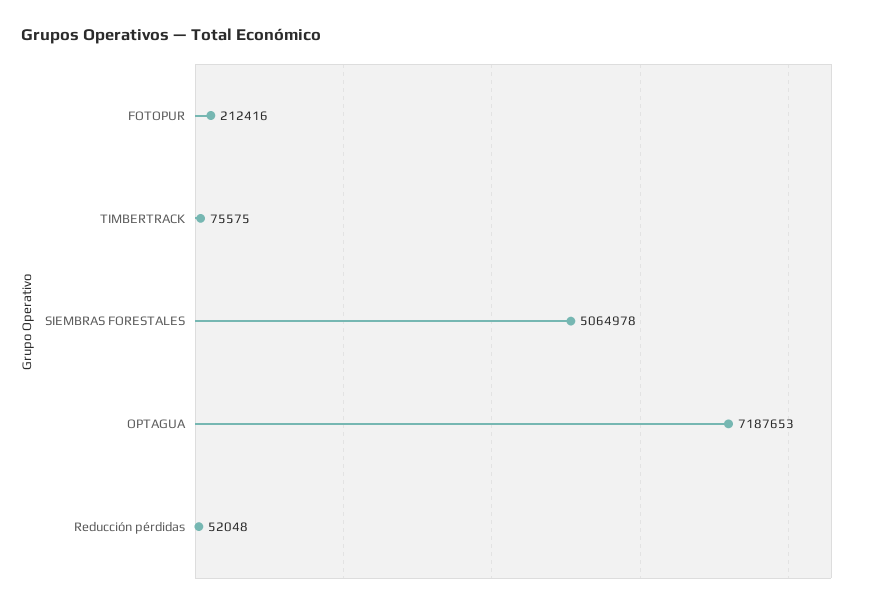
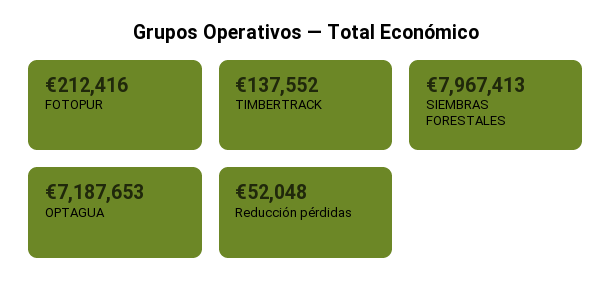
TIMBERTRACK: 75575 -> 137552
SIEMBRAS FORESTALES: 5064978 -> 7967413

